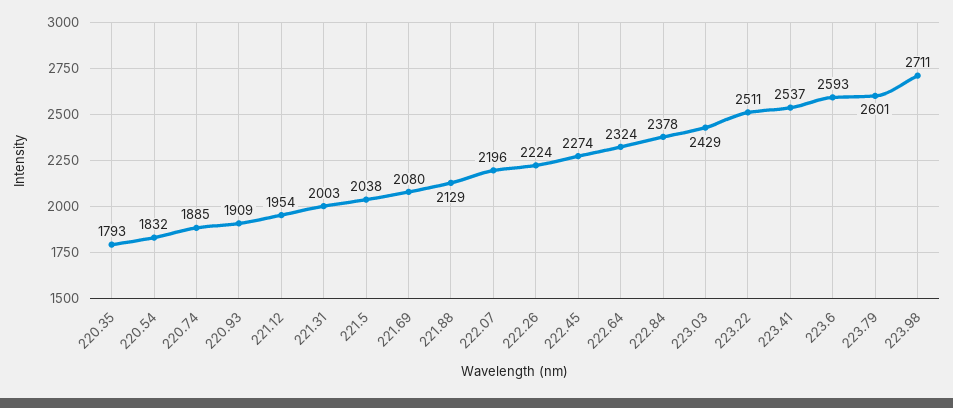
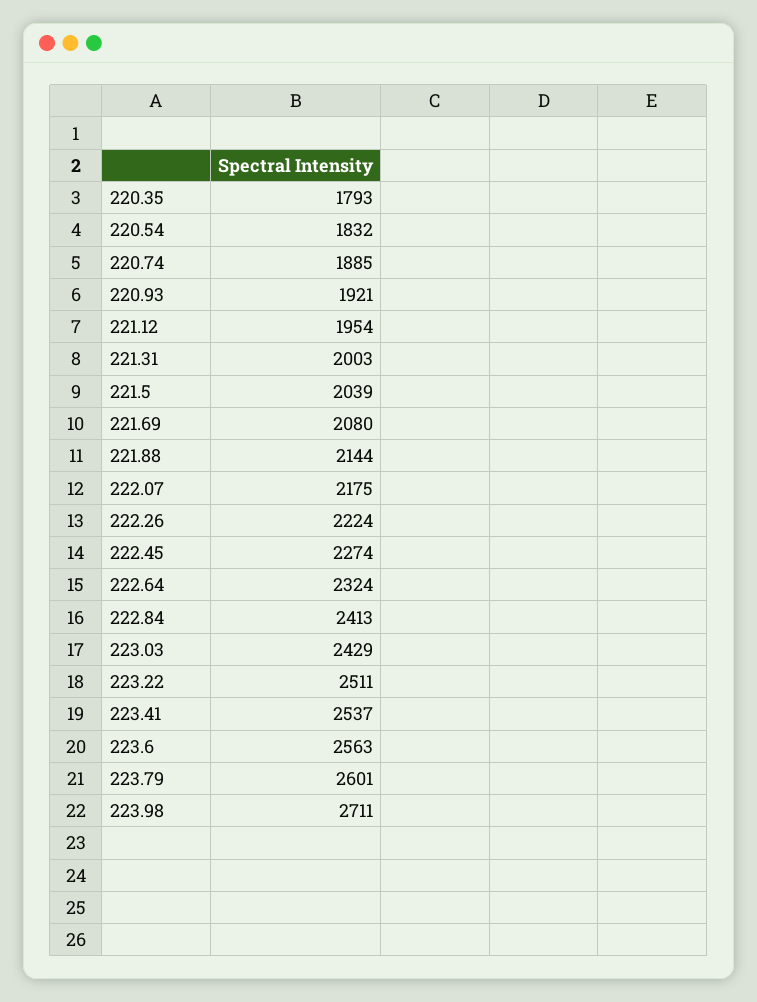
220.93: 1909 -> 1921
221.5: 2038 -> 2039
221.88: 2129 -> 2144
222.07: 2196 -> 2175
222.84: 2378 -> 2413
223.6: 2593 -> 2563

